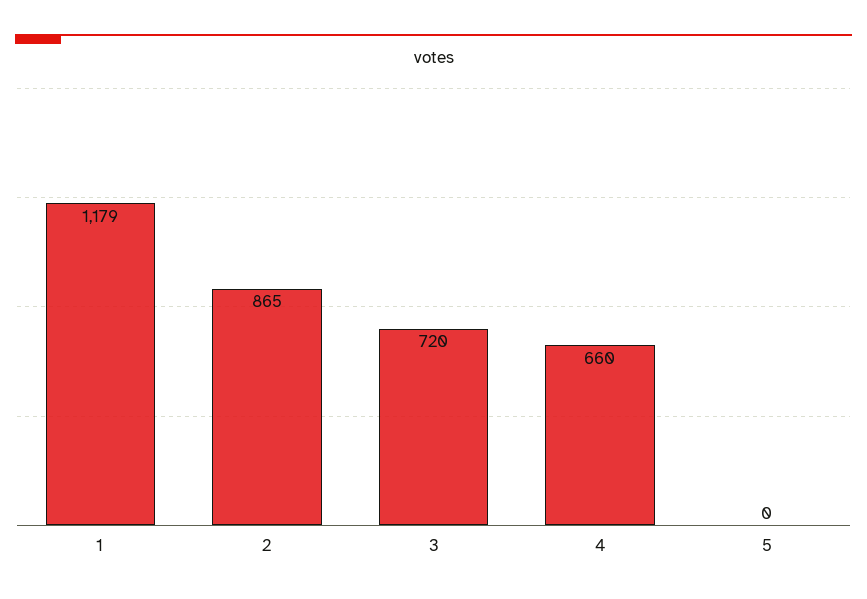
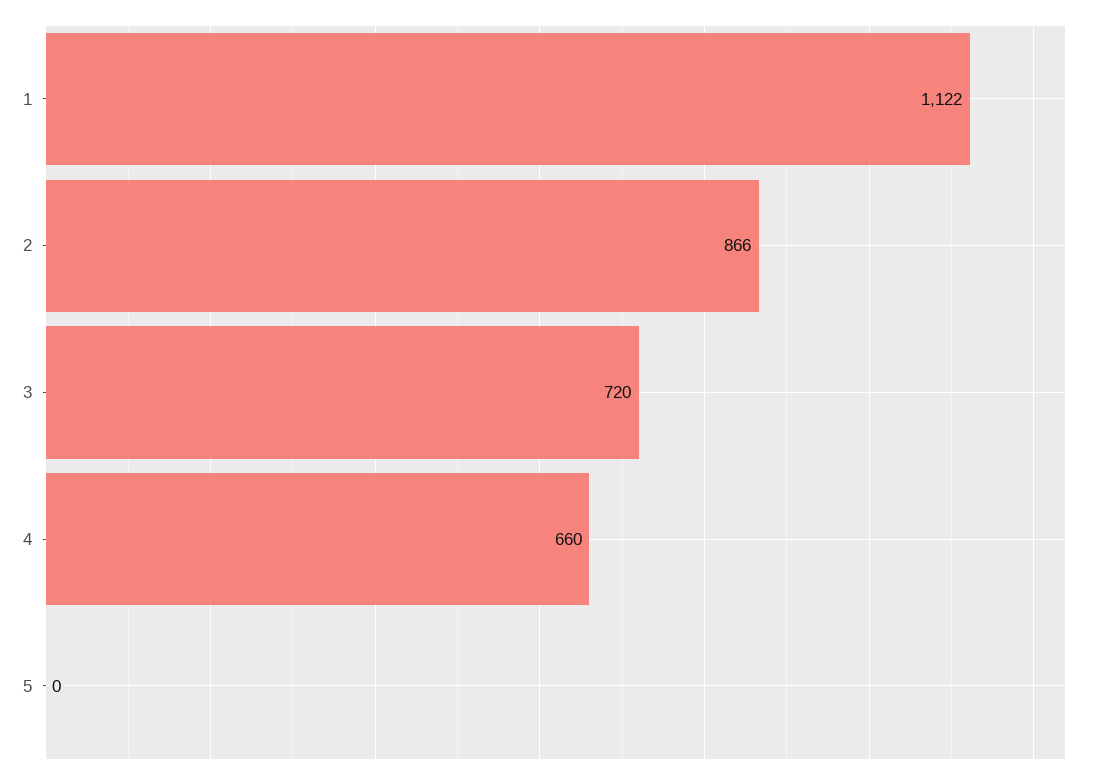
1: 1179 -> 1122
2: 865 -> 866

